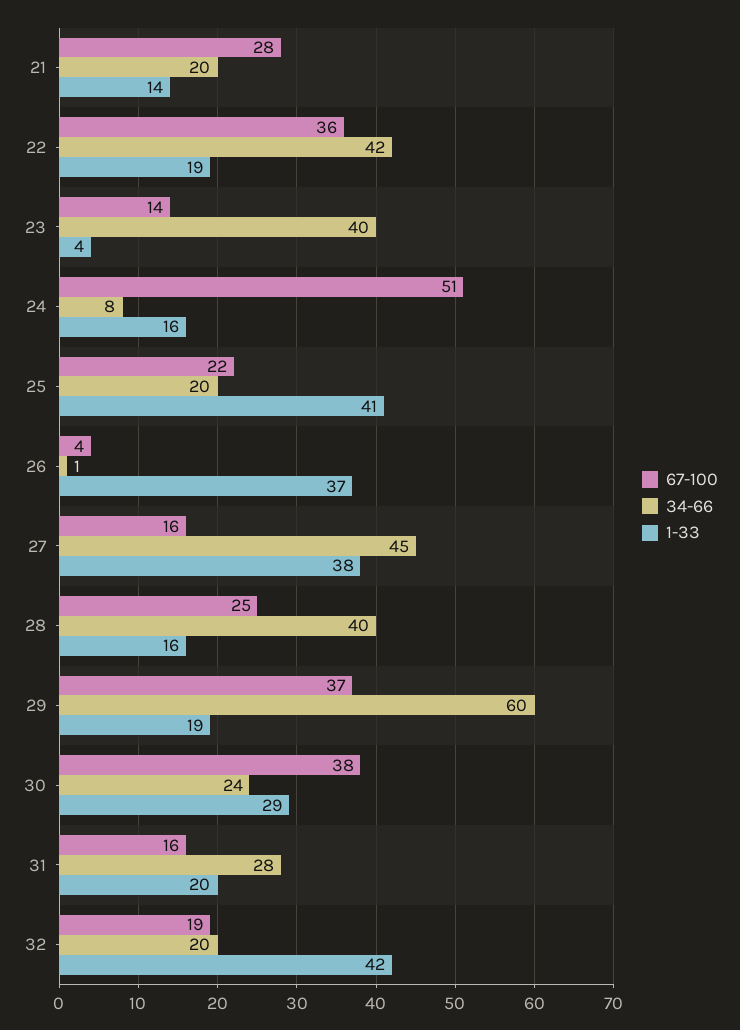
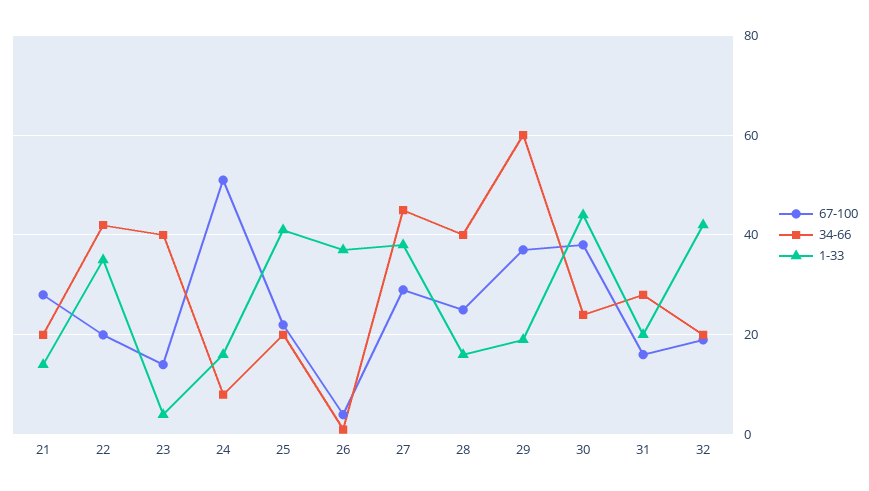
67-100, 22: 36 -> 20
1-33, 22: 19 -> 35
67-100, 27: 16 -> 30
1-33, 30: 29 -> 45

